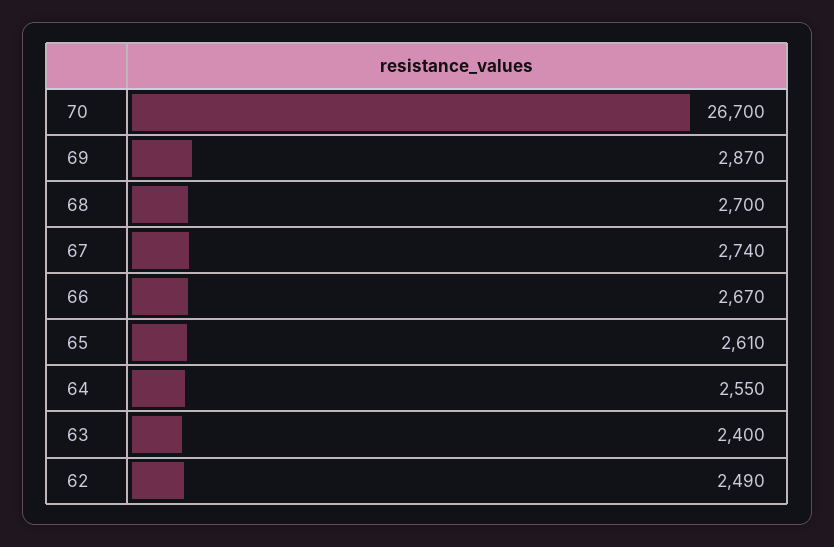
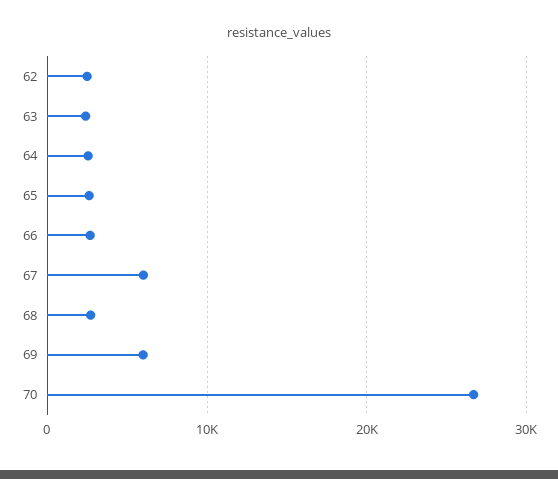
69: 2870 -> 6000
67: 2740 -> 6000

